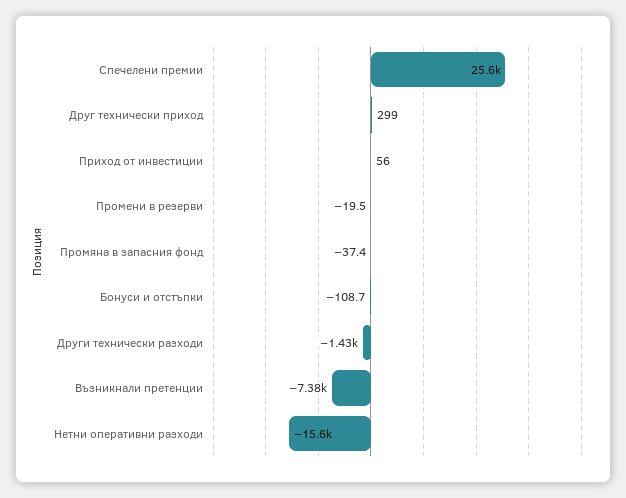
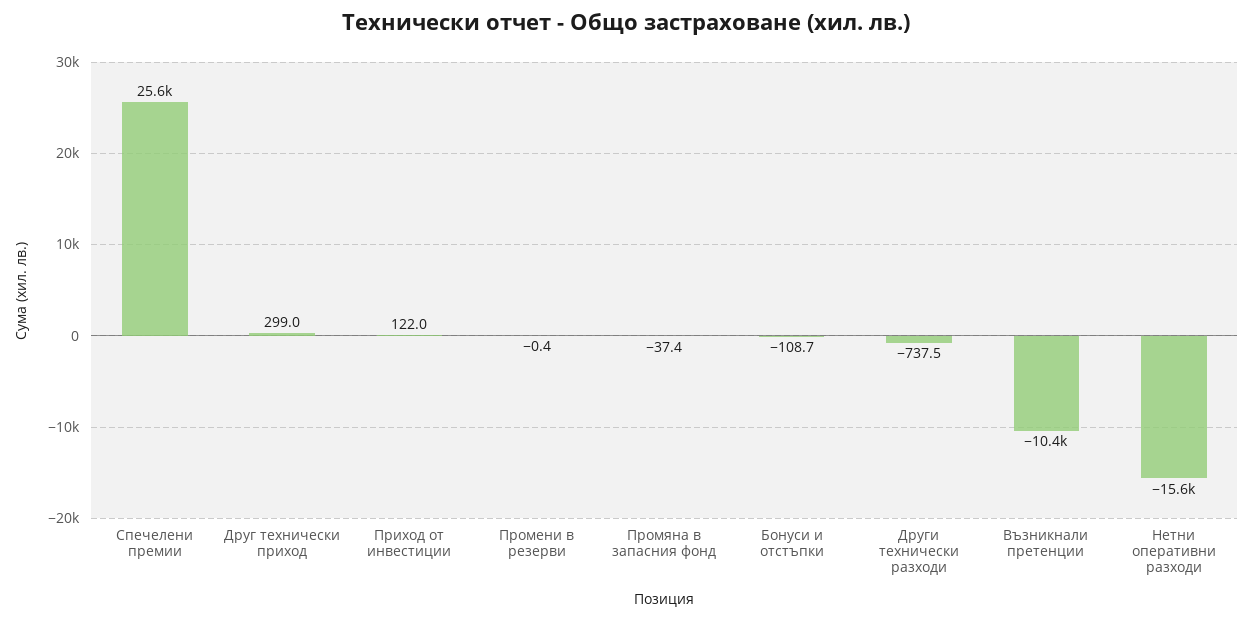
Приход от инвестиции: 56 -> 122
Промени в резерви: -19.5 -> -0.4
Други технически разходи: -1430 -> -737.5
Възникнали претенции: -7380 -> -10400

